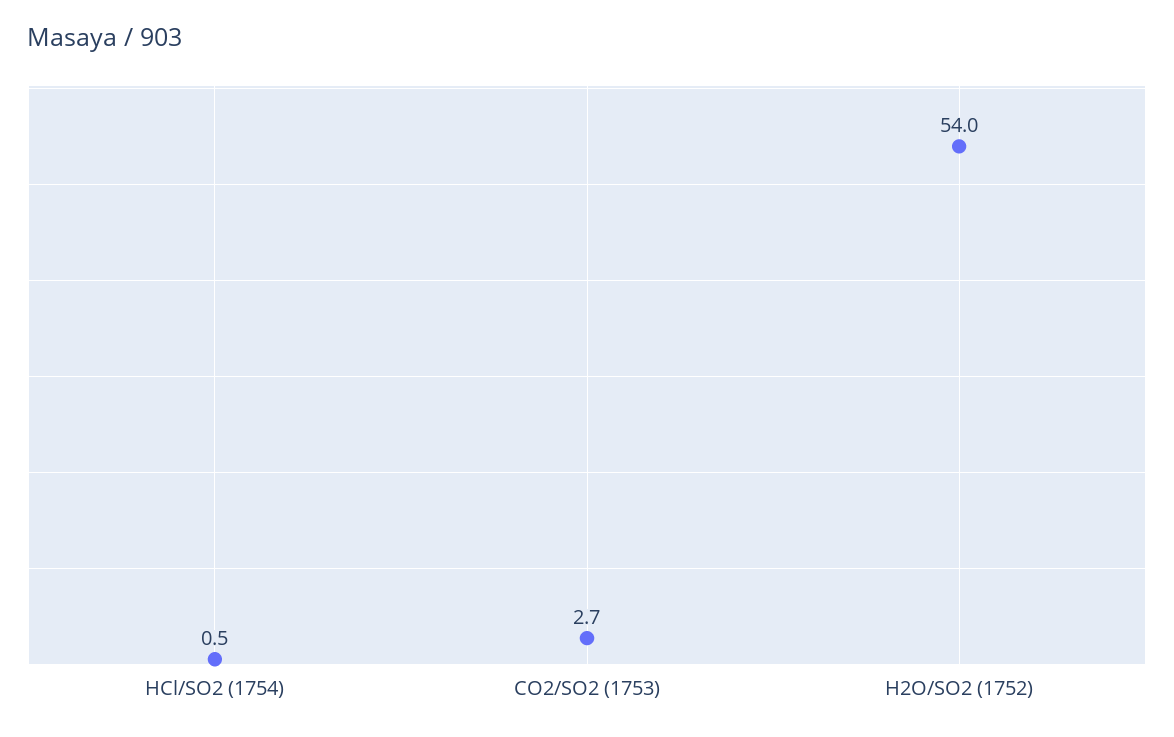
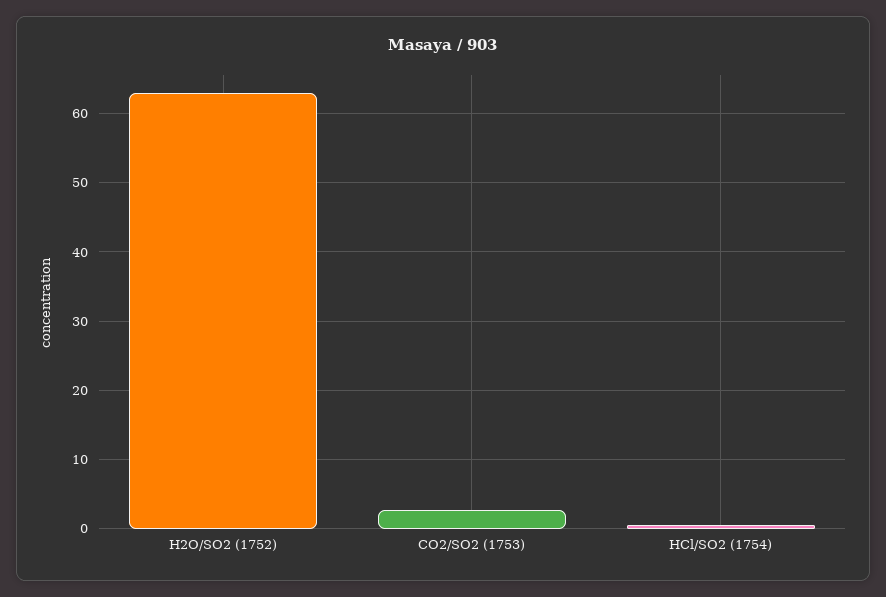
H2O/SO2 (1752): 54 -> 63

